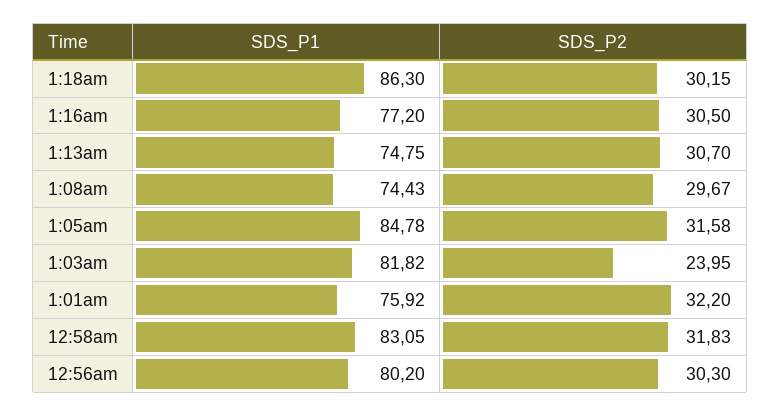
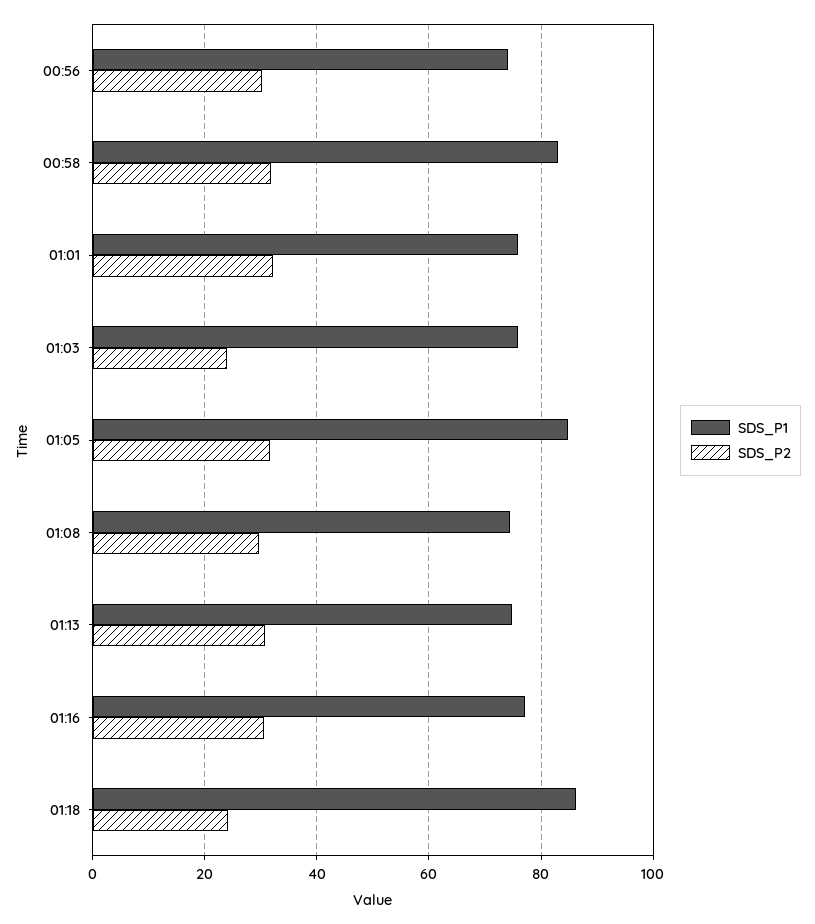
SDS_P2, 1:18am: 30.15 -> 24
SDS_P1, 1:03am: 81.82 -> 76
SDS_P1, 12:56am: 80.2 -> 74

